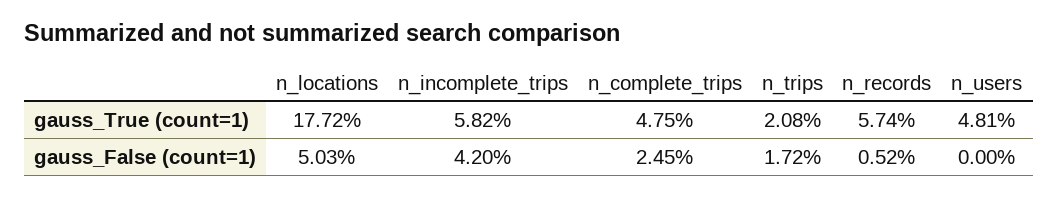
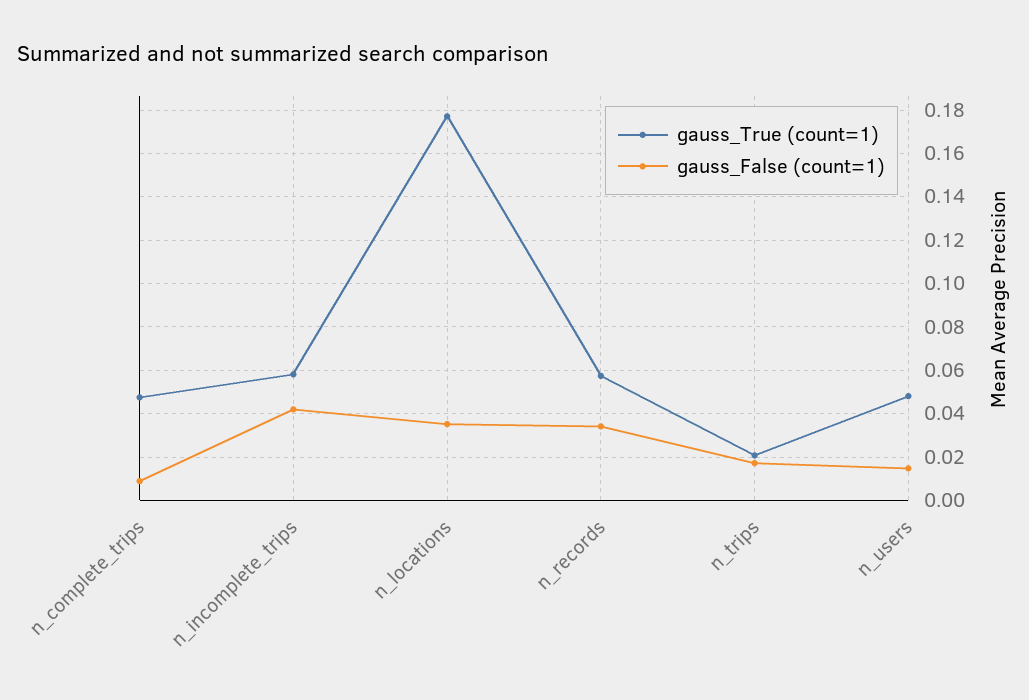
gauss_False (count=1), n_locations: 0.0503 -> 0.035
gauss_False (count=1), n_complete_trips: 0.0245 -> 0.01
gauss_False (count=1), n_records: 0.0052 -> 0.035
gauss_False (count=1), n_users: 0 -> 0.015

